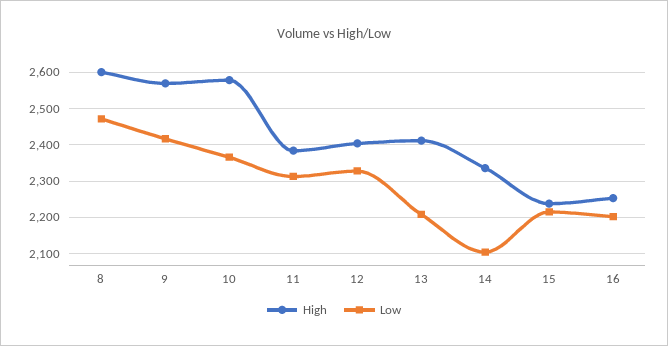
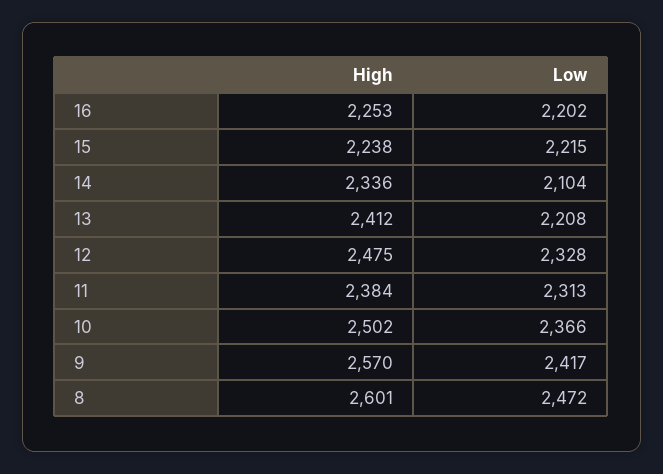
High, 10: 2580 -> 2502
High, 12: 2400 -> 2475

